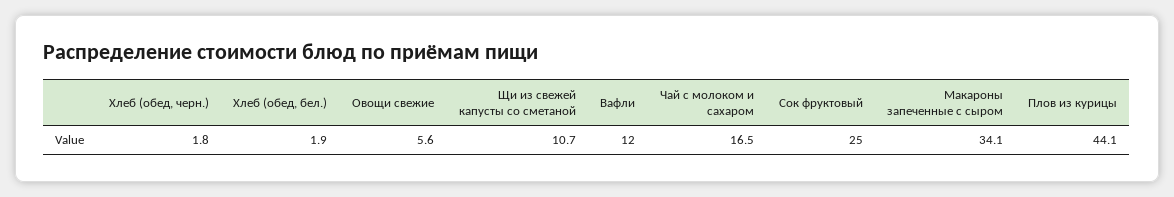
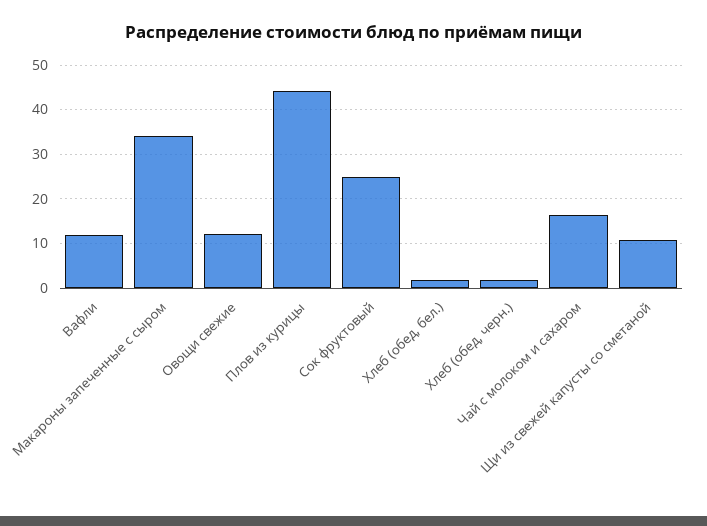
Овощи свежие: 5.6 -> 12

